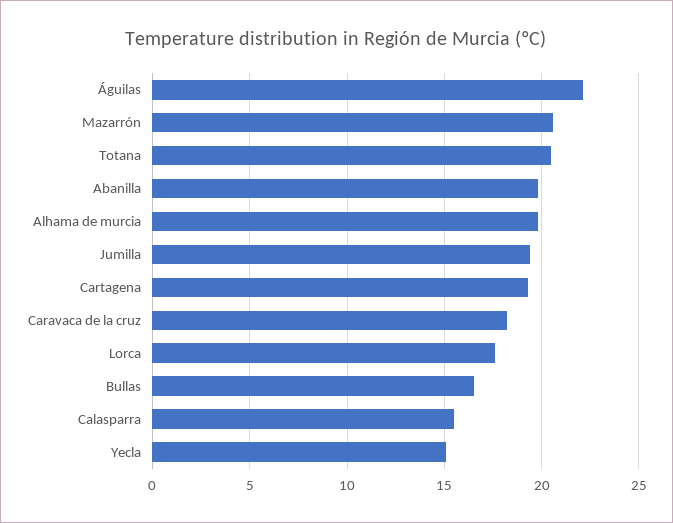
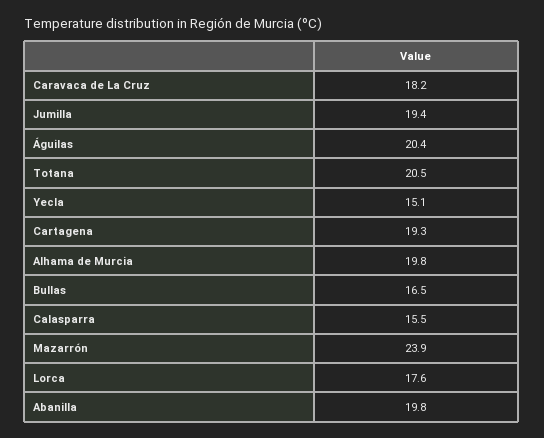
Águilas: 22 -> 20.4
Mazarrón: 20.5 -> 23.9

